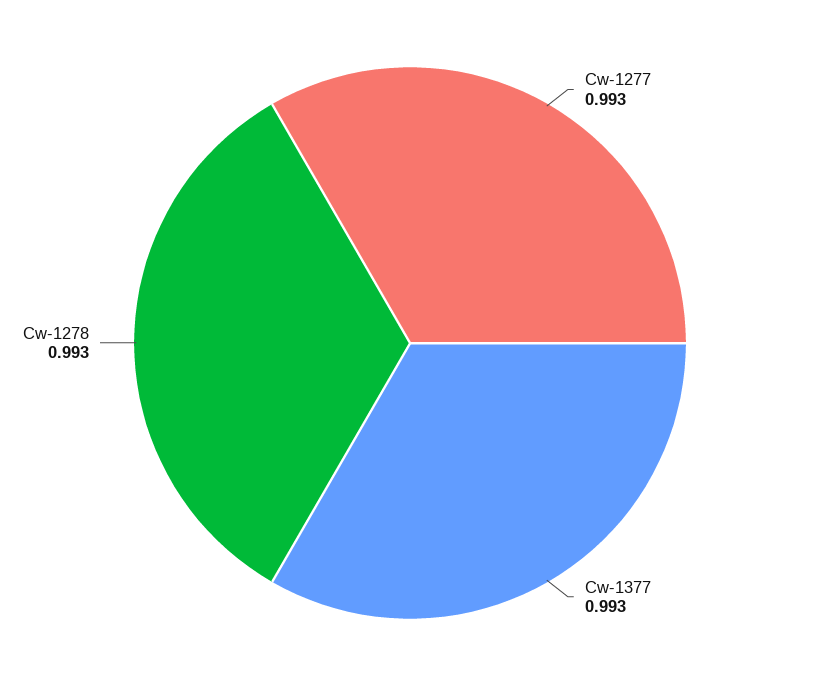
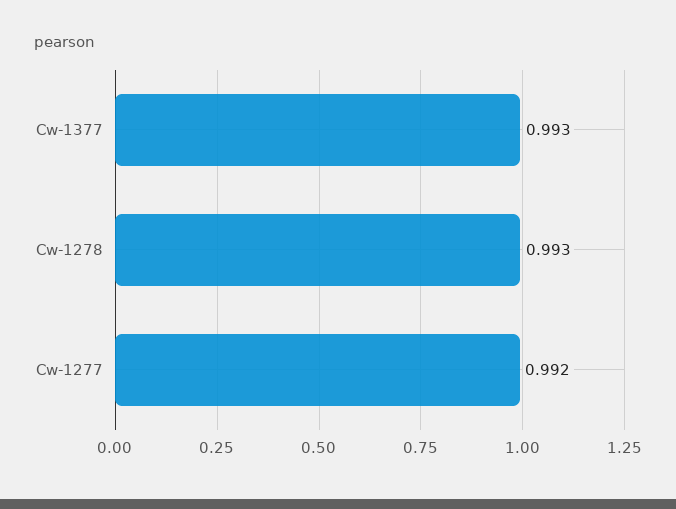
Cw-1277: 0.993 -> 0.992

